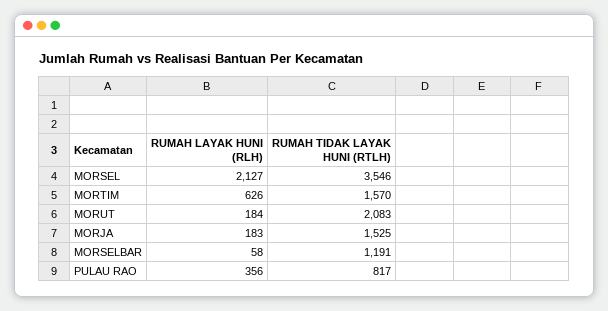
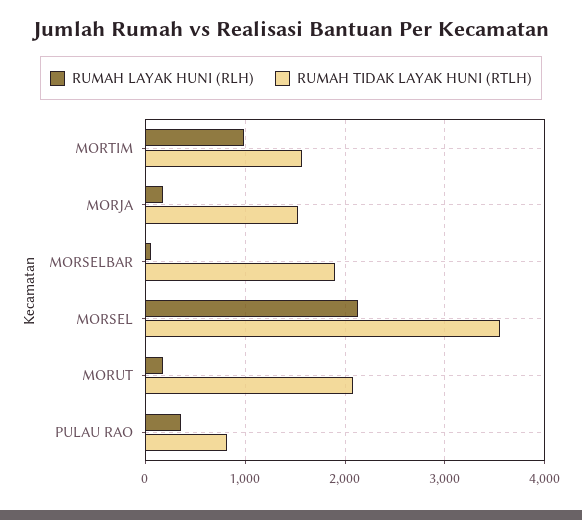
RUMAH LAYAK HUNI (RLH), MORTIM: 626 -> 1000
RUMAH TIDAK LAYAK HUNI (RTLH), MORSELBAR: 1191 -> 1900

